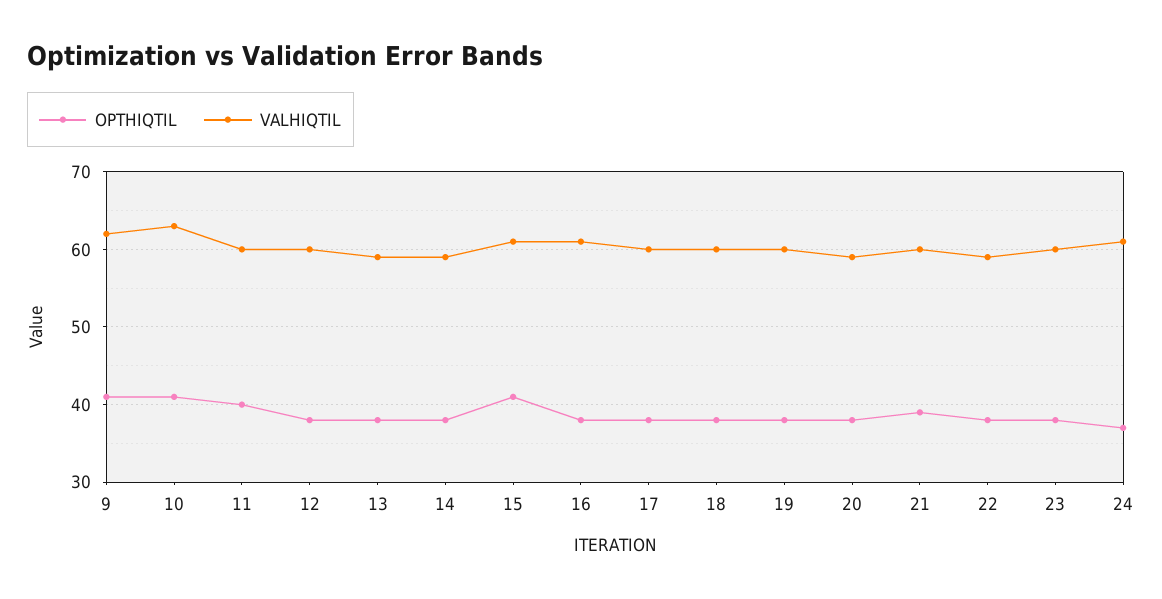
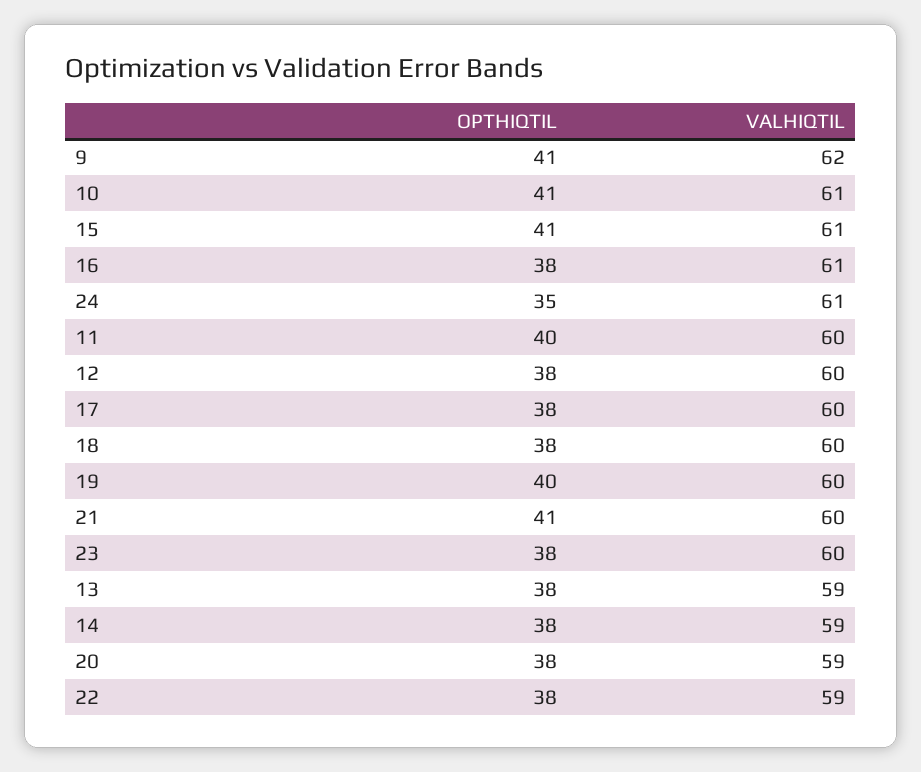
VALHIQTIL, 10: 63 -> 61
OPTHIQTIL, 19: 38 -> 40
OPTHIQTIL, 21: 39 -> 41
OPTHIQTIL, 24: 37 -> 35

